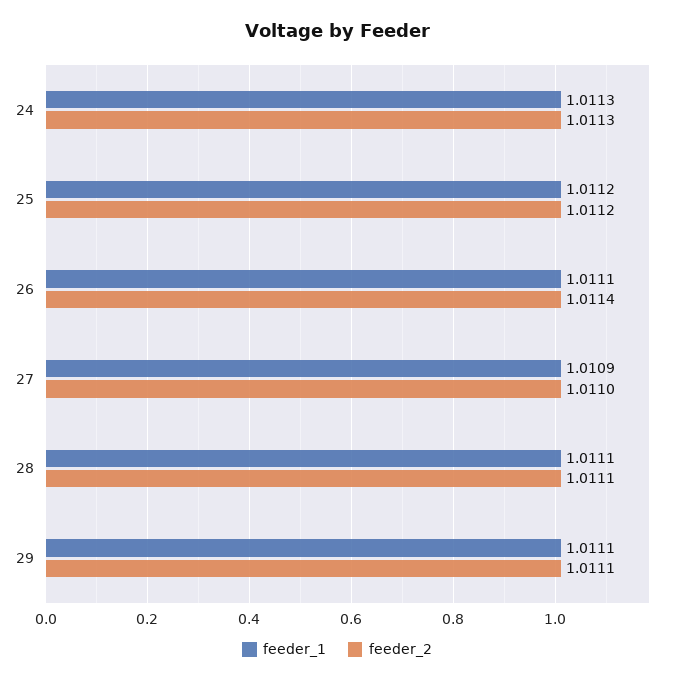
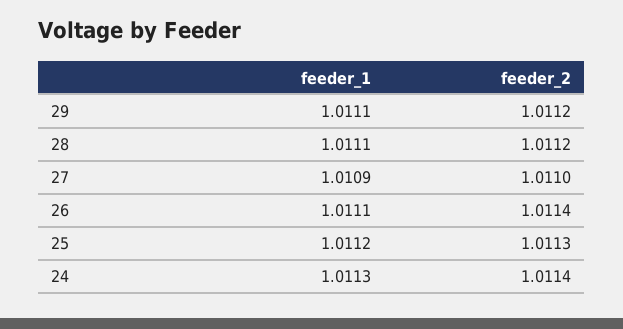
feeder_2, 24: 1.0113 -> 1.0114
feeder_2, 25: 1.0112 -> 1.0113
feeder_2, 28: 1.0111 -> 1.0112
feeder_2, 29: 1.0111 -> 1.0112

